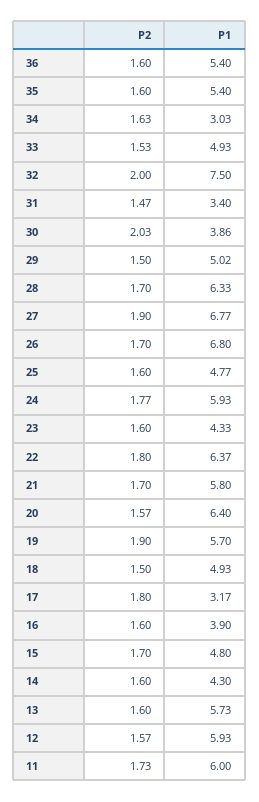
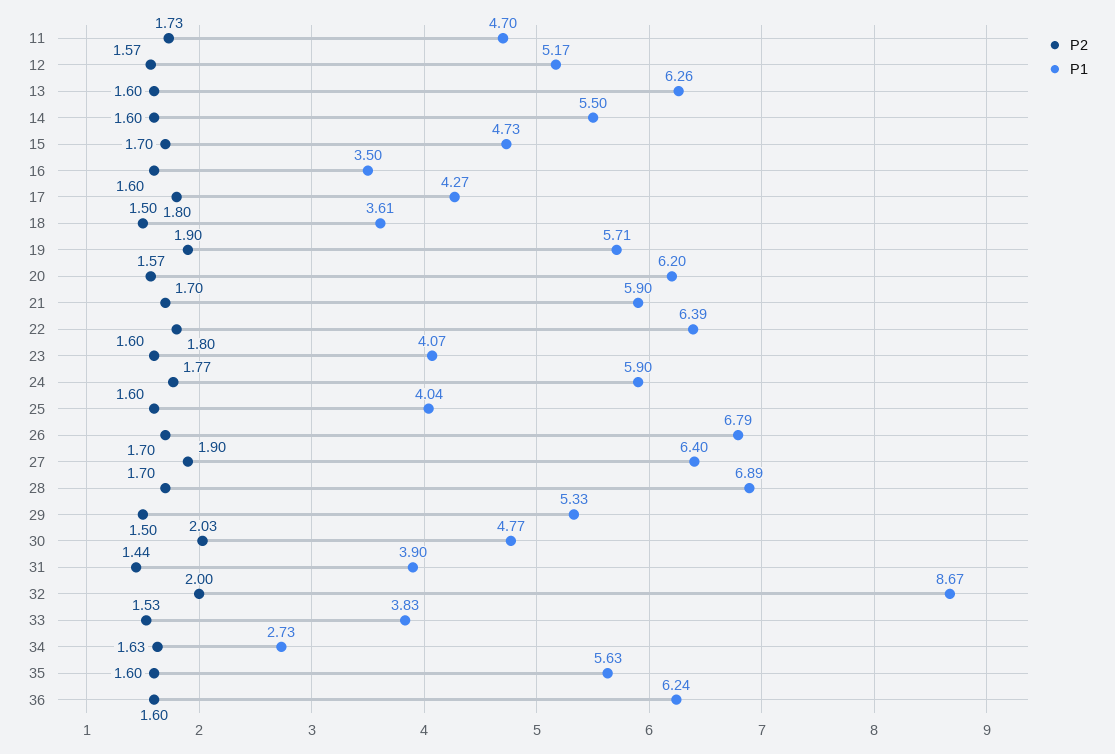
P1, 36: 5.4 -> 6.24
P1, 35: 5.4 -> 5.63
P1, 34: 3.03 -> 2.73
P1, 33: 4.93 -> 3.83
P1, 32: 7.5 -> 8.67
P2, 31: 1.47 -> 1.44
P1, 31: 3.4 -> 3.9
P1, 30: 3.86 -> 4.77
P1, 29: 5.02 -> 5.33
P1, 28: 6.33 -> 6.89
P1, 27: 6.77 -> 6.4
P1, 26: 6.8 -> 6.79
P1, 25: 4.77 -> 4.04
P1, 24: 5.93 -> 5.9
P1, 23: 4.33 -> 4.07
P1, 22: 6.37 -> 6.39
P1, 21: 5.8 -> 5.9
P1, 20: 6.4 -> 6.2
P1, 19: 5.7 -> 5.71
P1, 18: 4.93 -> 3.61
P1, 17: 3.17 -> 4.27
P1, 16: 3.9 -> 3.5
P1, 15: 4.8 -> 4.73
P1, 14: 4.3 -> 5.5
P1, 13: 5.73 -> 6.26
P1, 12: 5.93 -> 5.17
P1, 11: 6 -> 4.7

